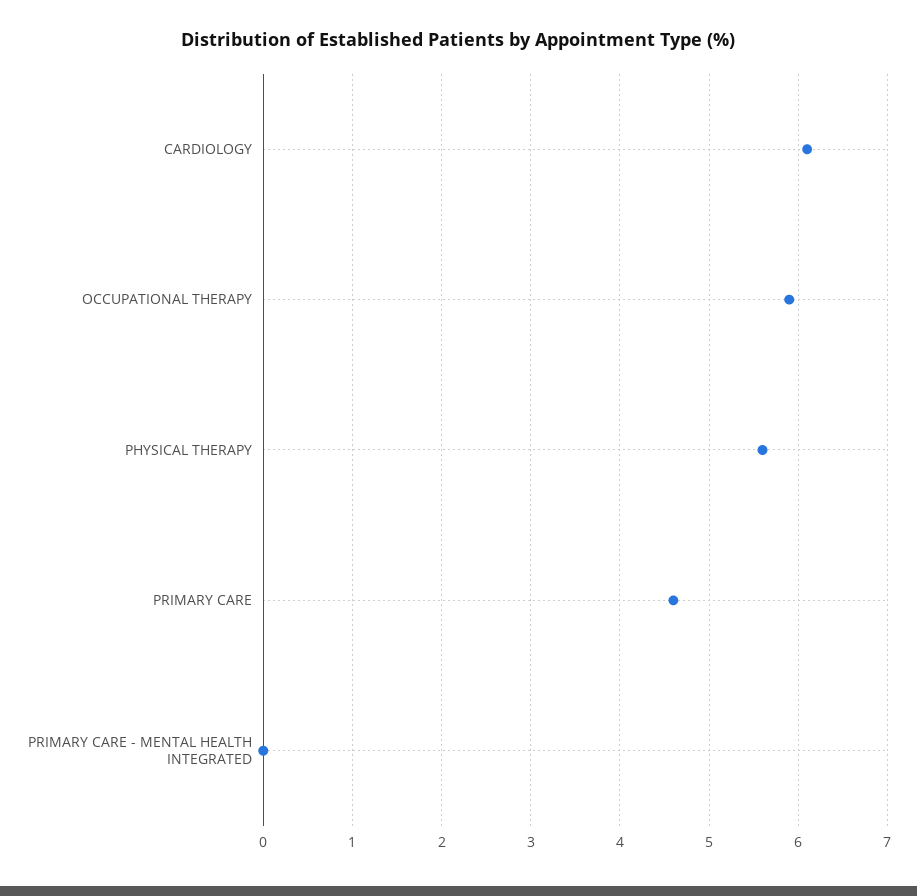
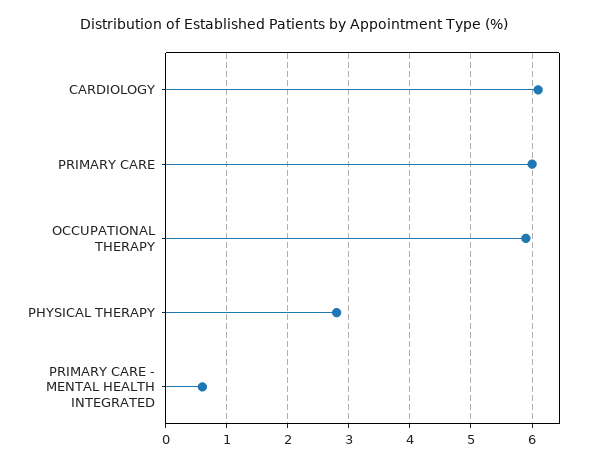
PHYSICAL THERAPY: 5.6 -> 2.8
PRIMARY CARE: 4.6 -> 6
PRIMARY CARE - MENTAL HEALTH INTEGRATED: 0 -> 0.6

